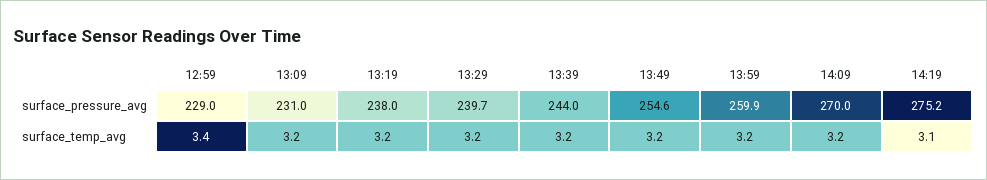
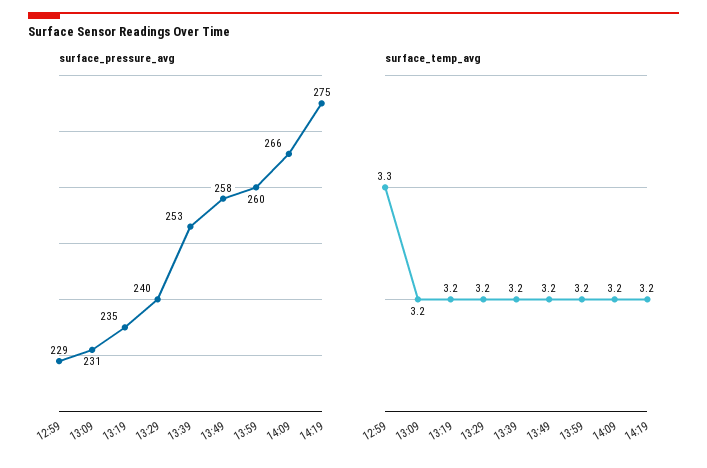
surface_pressure_avg, 13:19: 238 -> 235
surface_pressure_avg, 13:39: 244 -> 253
surface_pressure_avg, 13:49: 254.6 -> 258
surface_pressure_avg, 14:09: 270 -> 266
surface_temp_avg, 12:59: 3.4 -> 3.3
surface_temp_avg, 14:19: 3.1 -> 3.2

